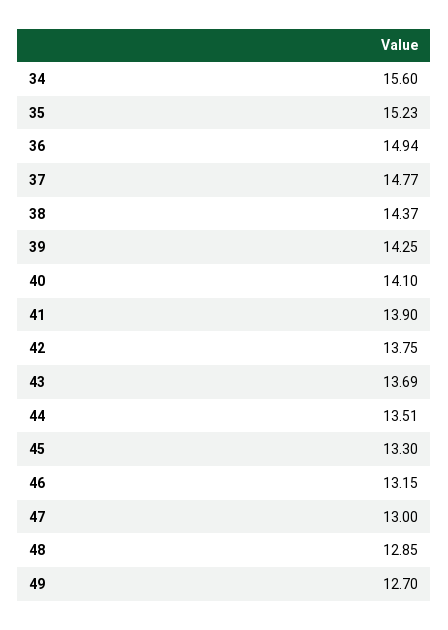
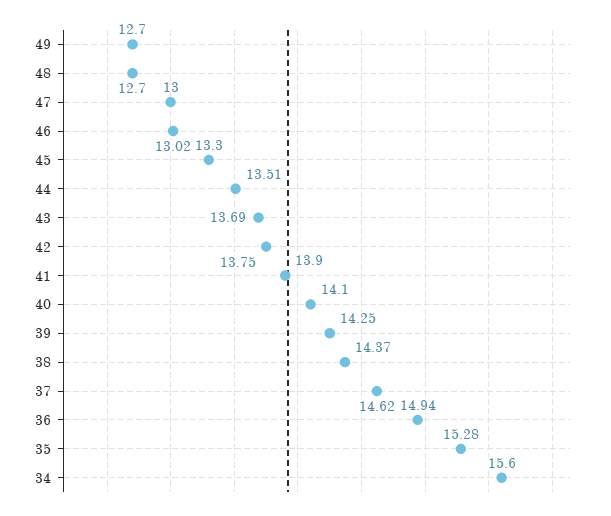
35: 15.23 -> 15.28
37: 14.77 -> 14.62
46: 13.15 -> 13.02
48: 12.85 -> 12.7

